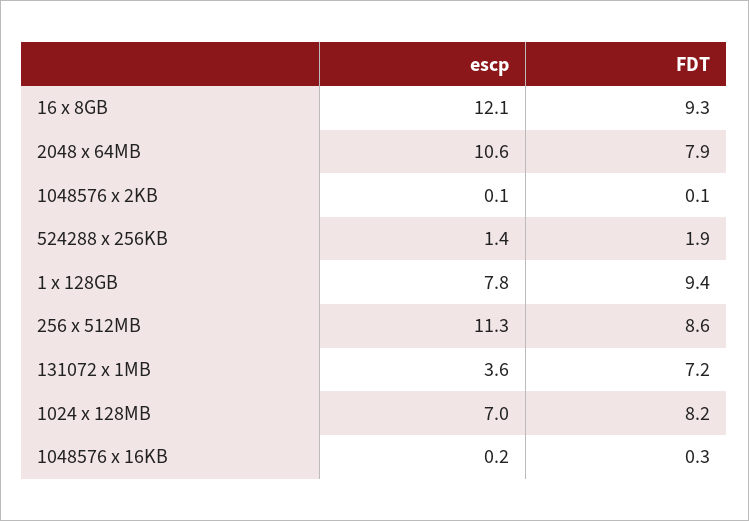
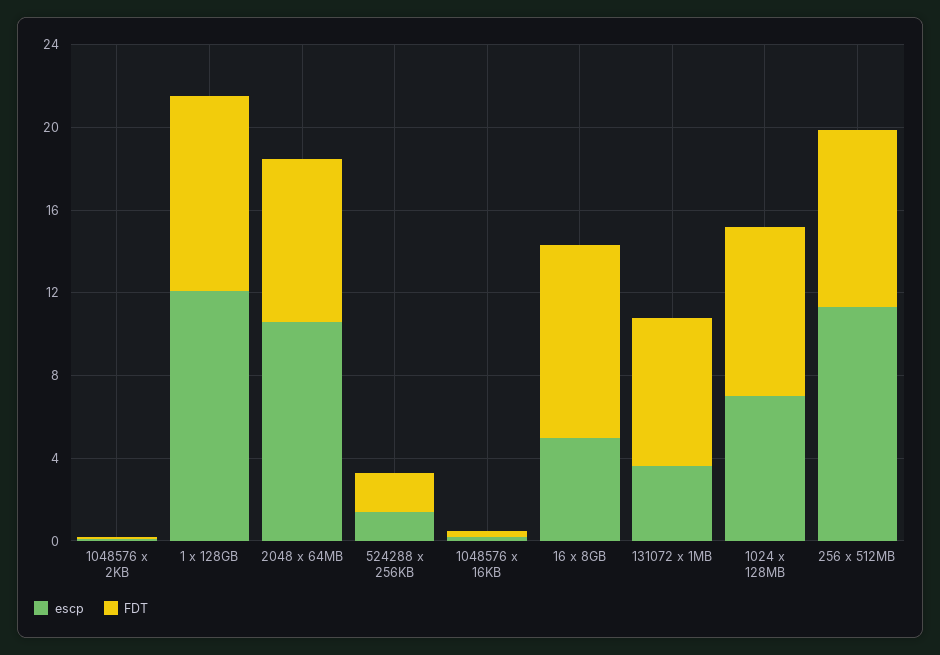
escp, 16 x 8GB: 12.1 -> 5
escp, 1 x 128GB: 7.8 -> 12

